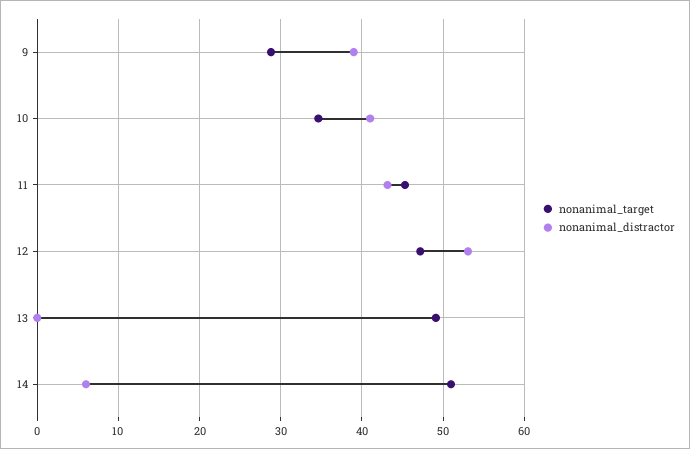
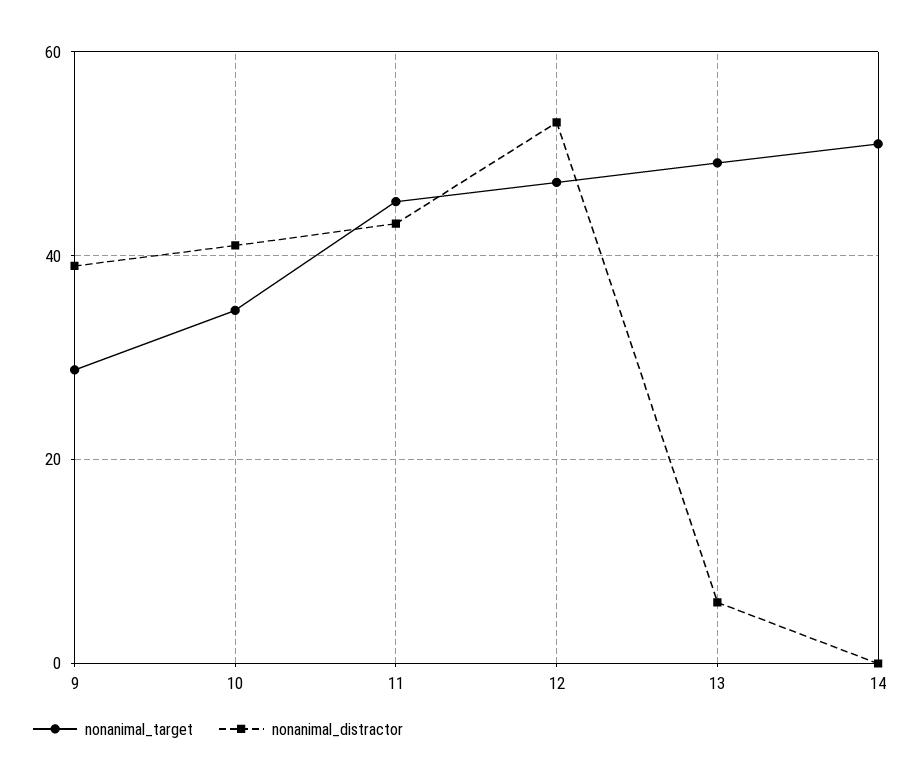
nonanimal_distractor, 13: 0 -> 6
nonanimal_distractor, 14: 6 -> 0

